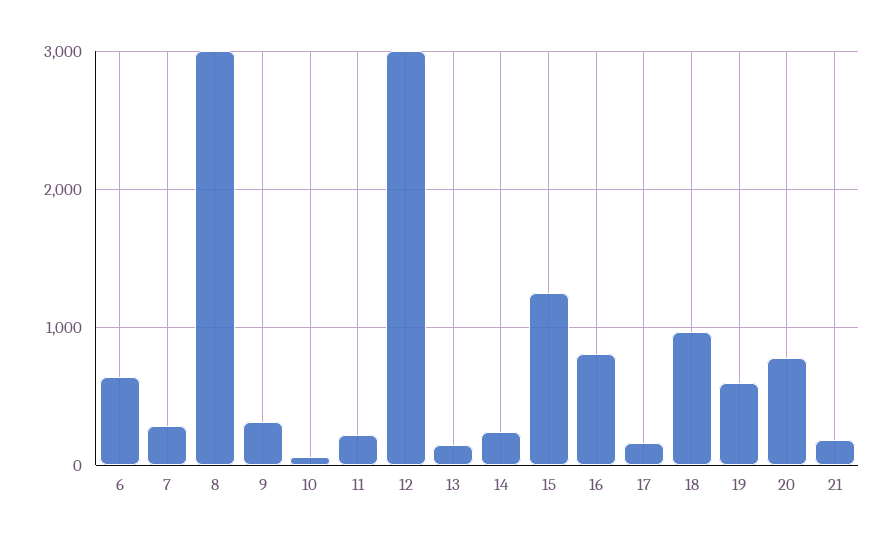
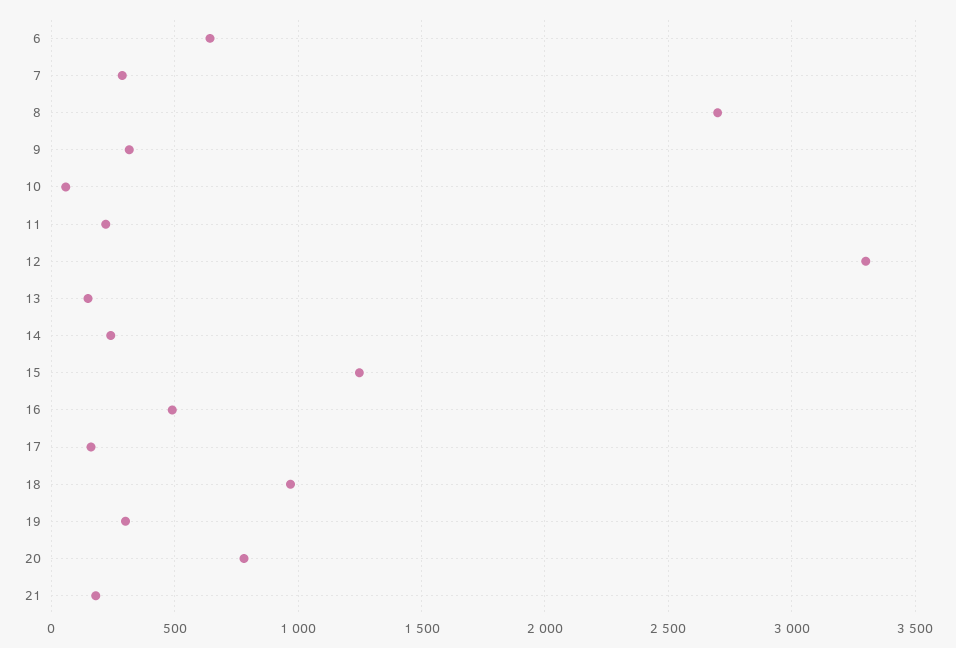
8: 3000 -> 2700
12: 3000 -> 3300
16: 800 -> 500
19: 600 -> 300

